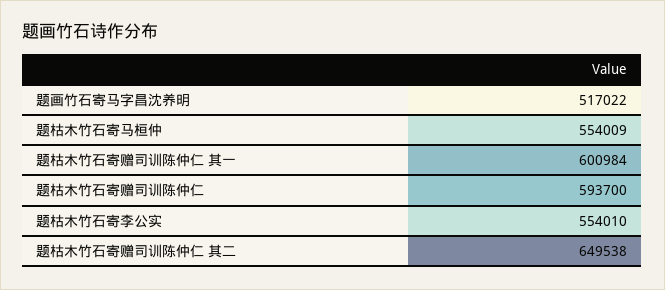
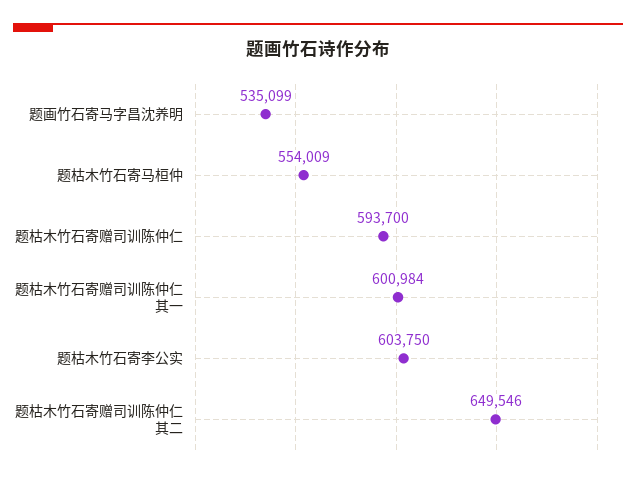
题画竹石寄马字昌沈养明: 517022 -> 535099
题枯木竹石寄李公实: 554010 -> 603750
题枯木竹石寄赠司训陈仲仁 其二: 649538 -> 649546

